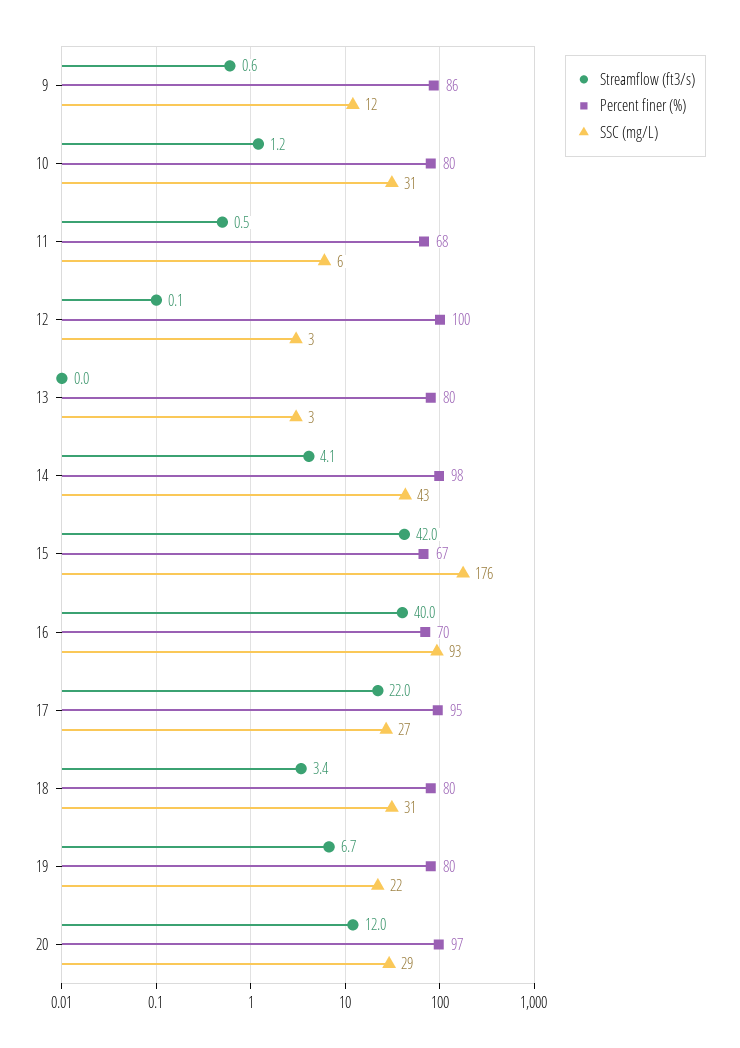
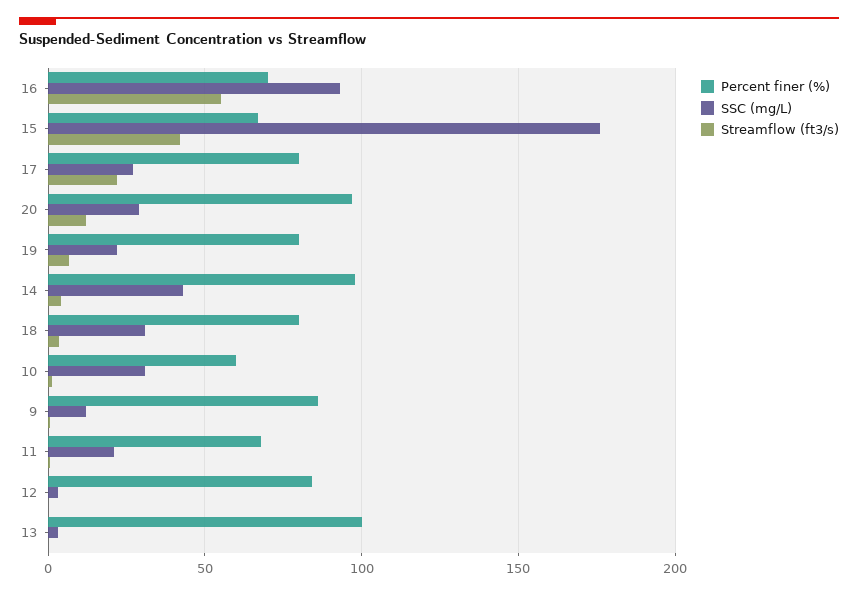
Percent finer (%), 10: 80 -> 60
SSC (mg/L), 11: 6 -> 20
Percent finer (%), 12: 100 -> 85
Percent finer (%), 13: 80 -> 100
Streamflow (ft3/s), 16: 40 -> 55
Percent finer (%), 17: 95 -> 80

